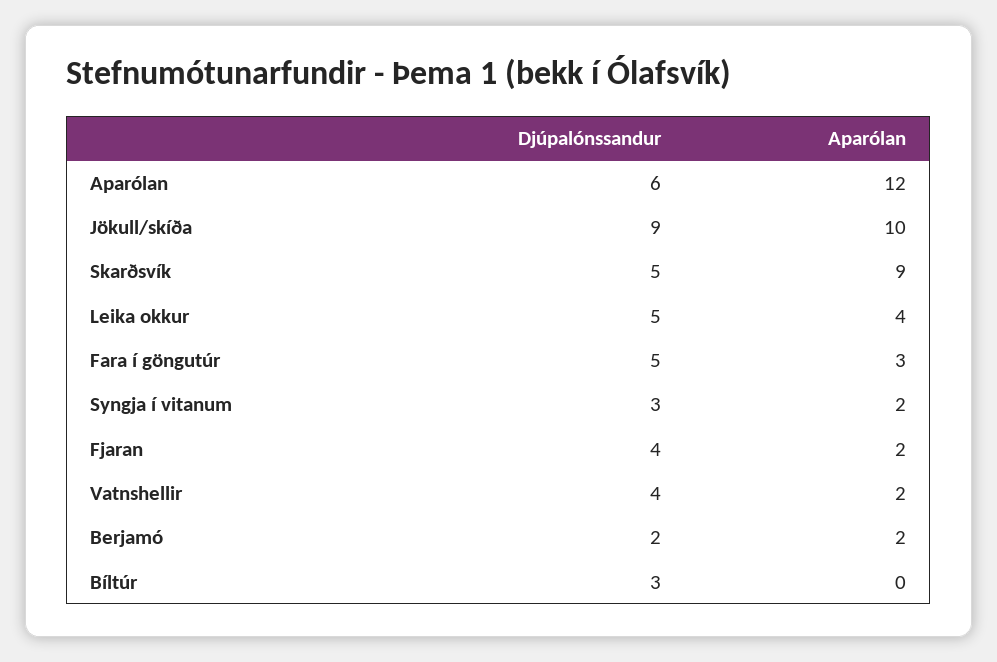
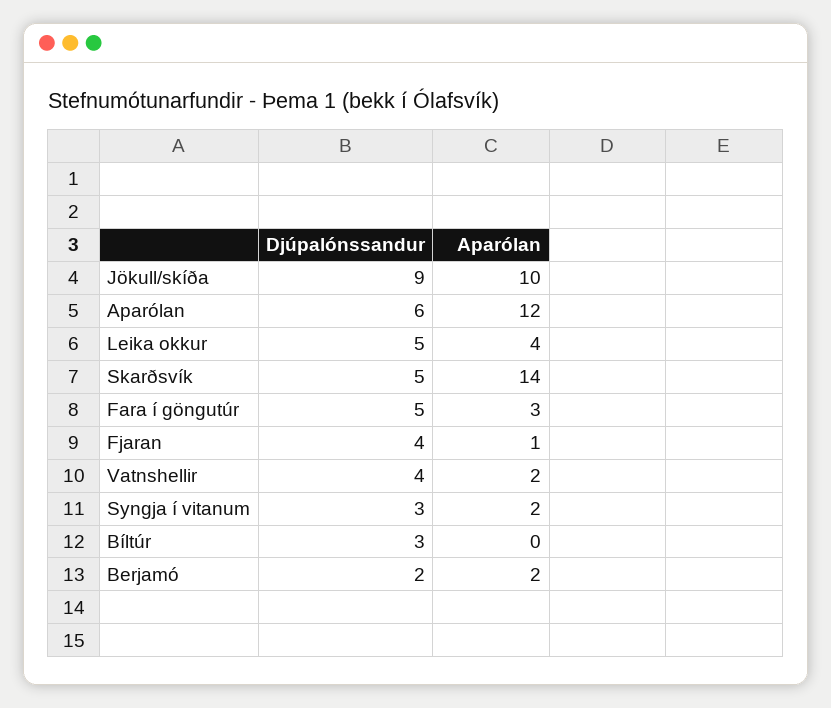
Aparólan, Skarðsvík: 9 -> 14
Aparólan, Fjaran: 2 -> 1

